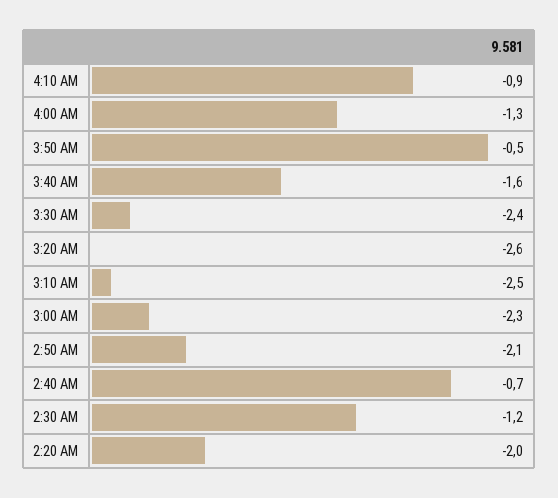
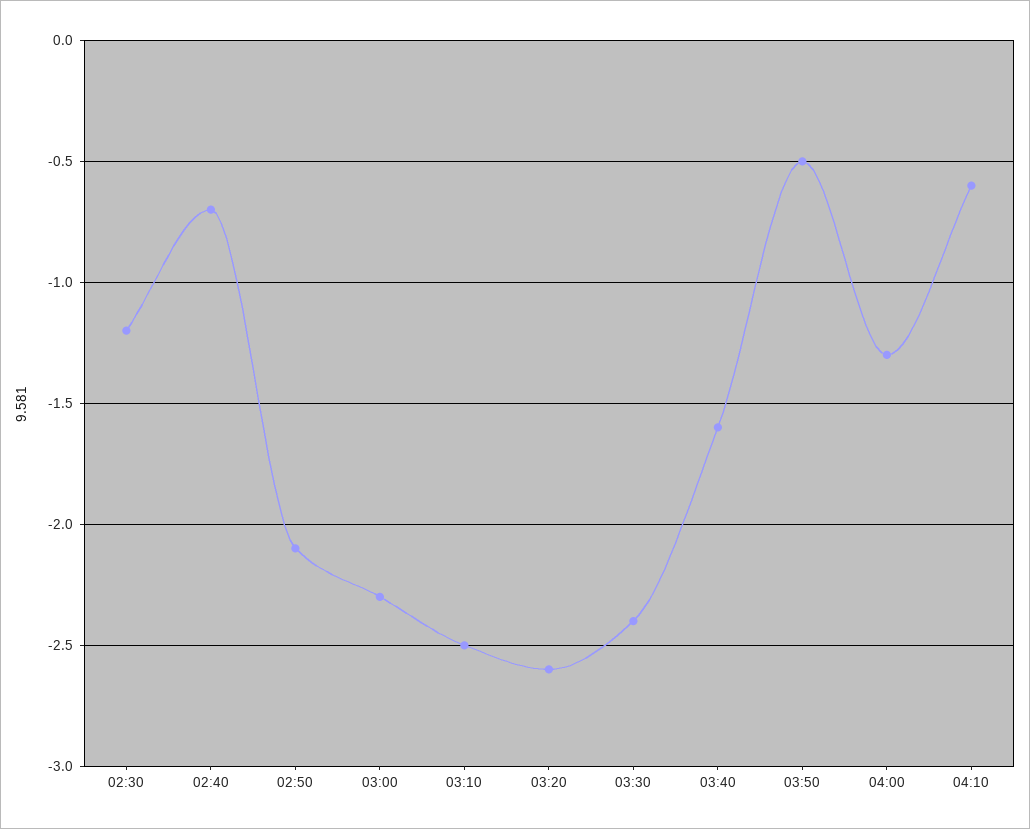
4:10 AM: -0.9 -> -0.6
2:20 AM: -2 -> none

